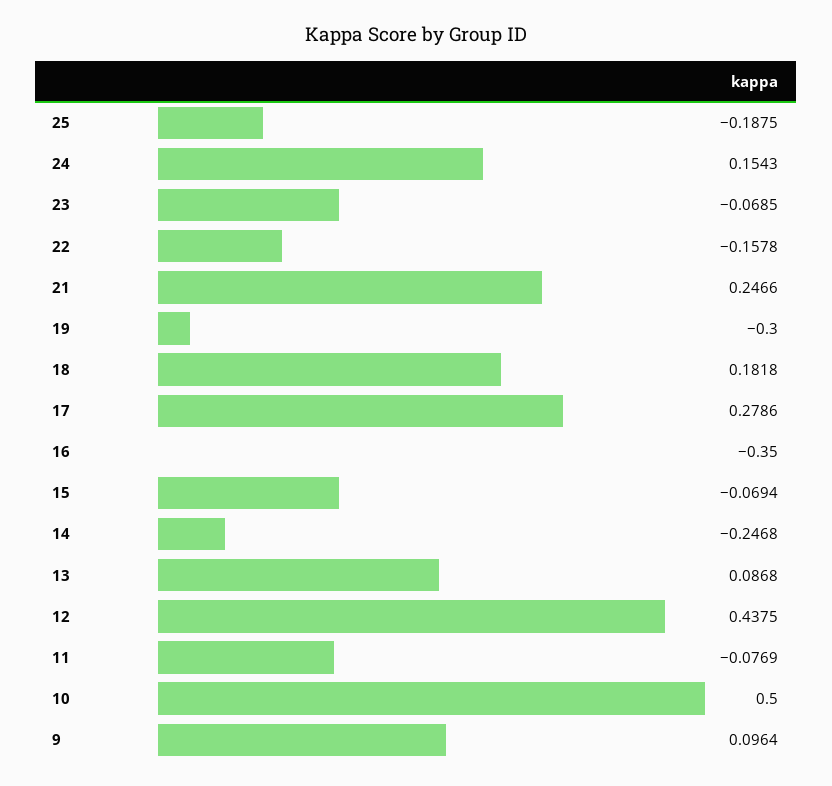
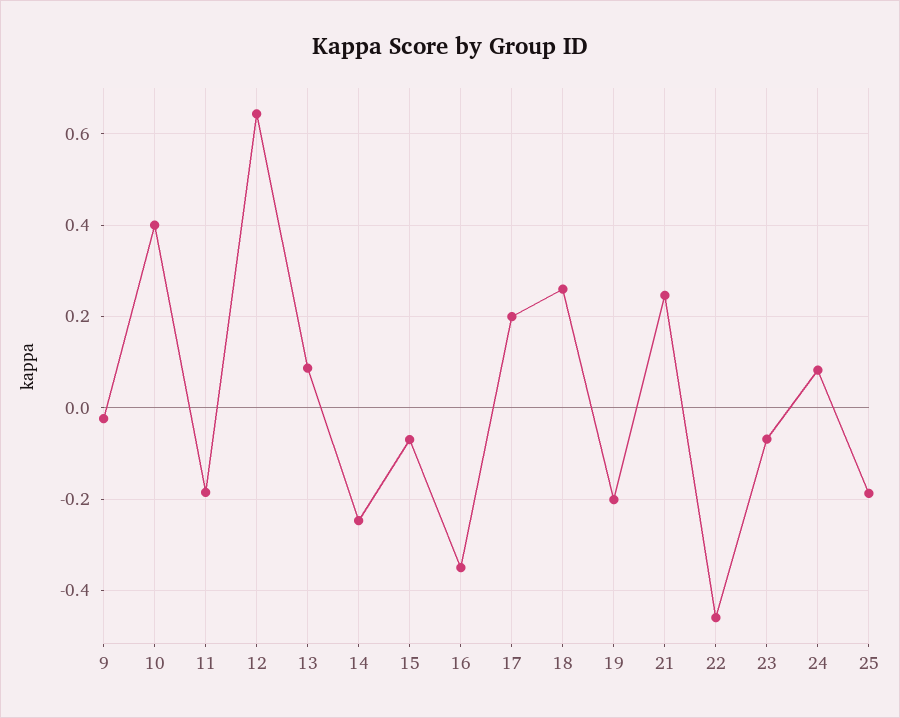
24: 0.1543 -> 0.08
22: -0.1578 -> -0.46
19: -0.3 -> -0.2
18: 0.1818 -> 0.26
17: 0.2786 -> 0.2
12: 0.4375 -> 0.64
11: -0.0769 -> -0.18
10: 0.5 -> 0.4
9: 0.0964 -> -0.02

